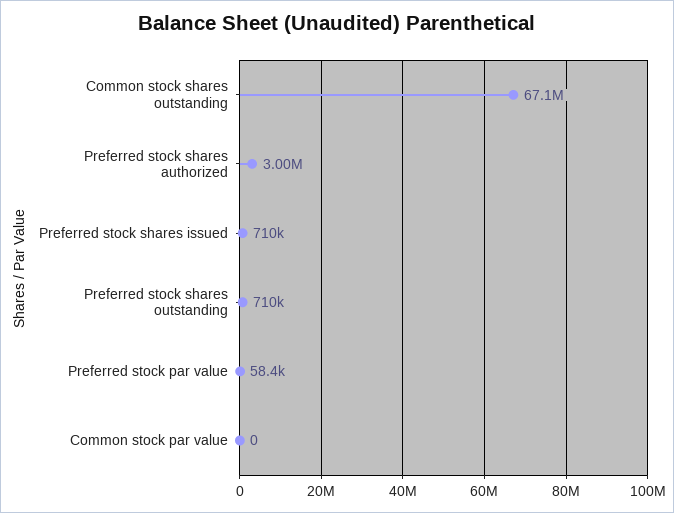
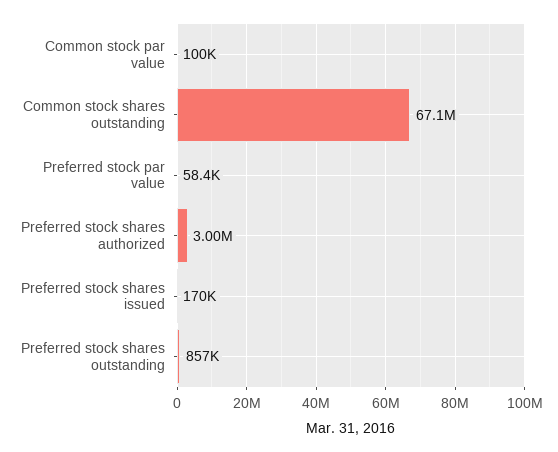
Preferred stock shares issued: 710000 -> 170000
Preferred stock shares outstanding: 710000 -> 857000
Common stock par value: 0 -> 100000

